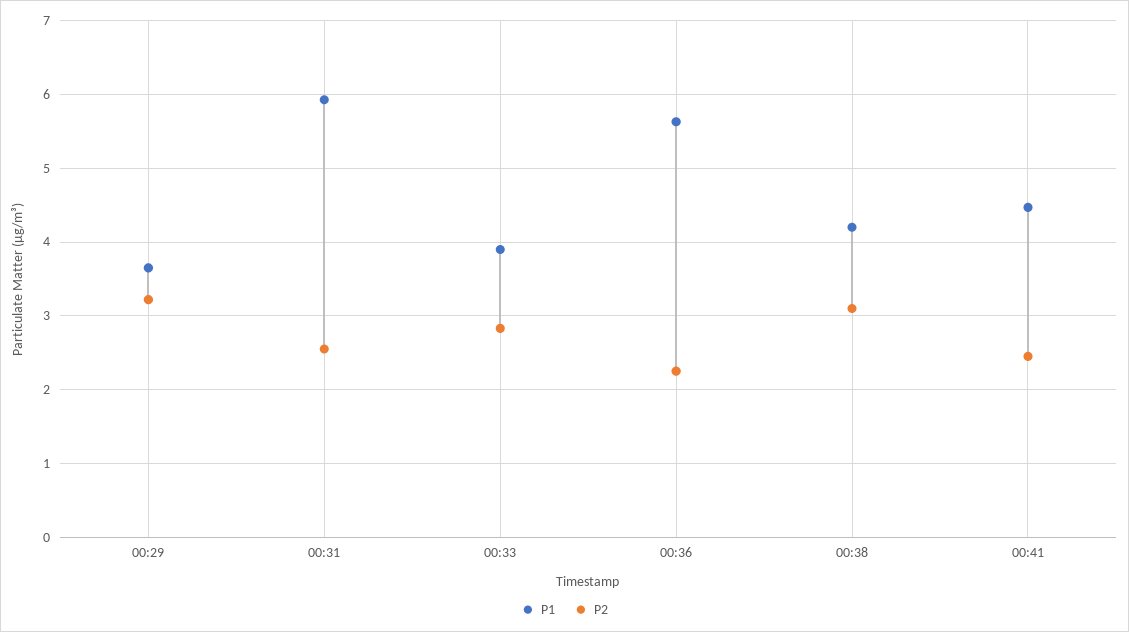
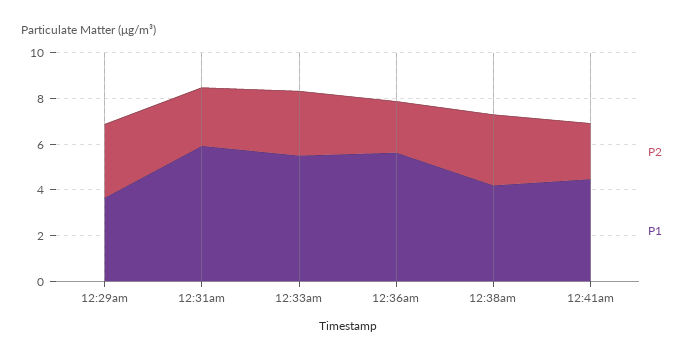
P1, 00:33: 3.9 -> 5.5

